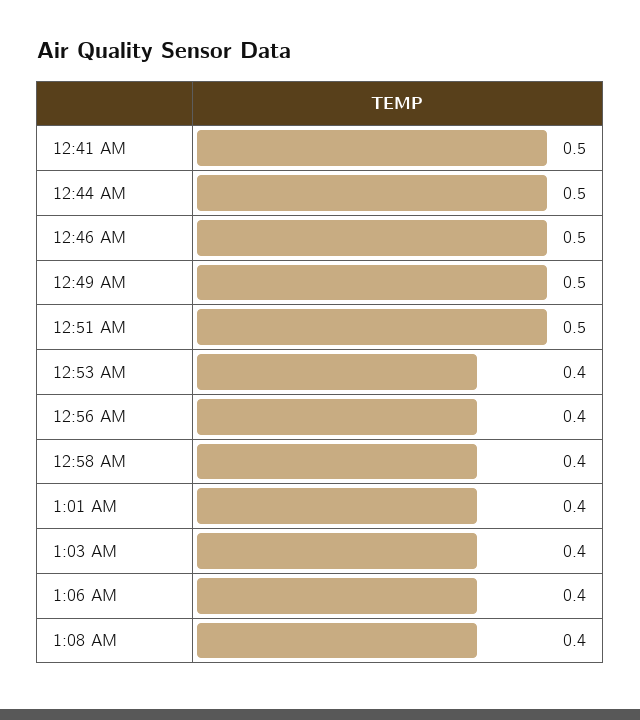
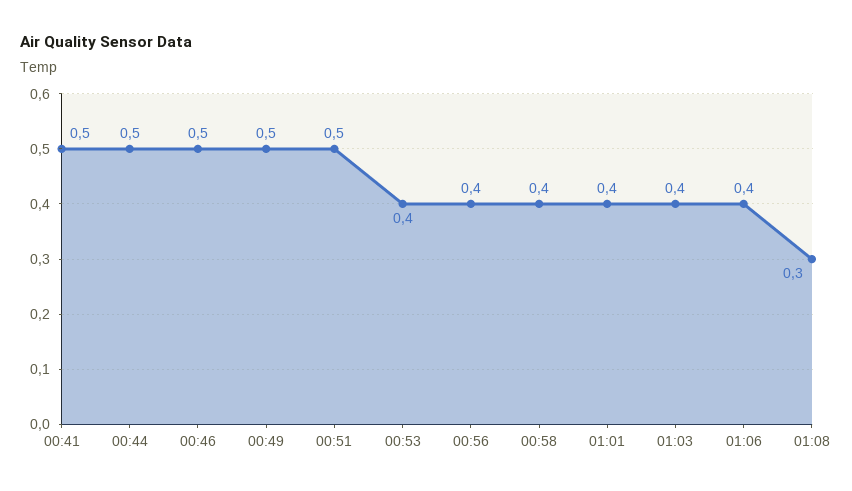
1:08 AM: 0.4 -> 0.3

